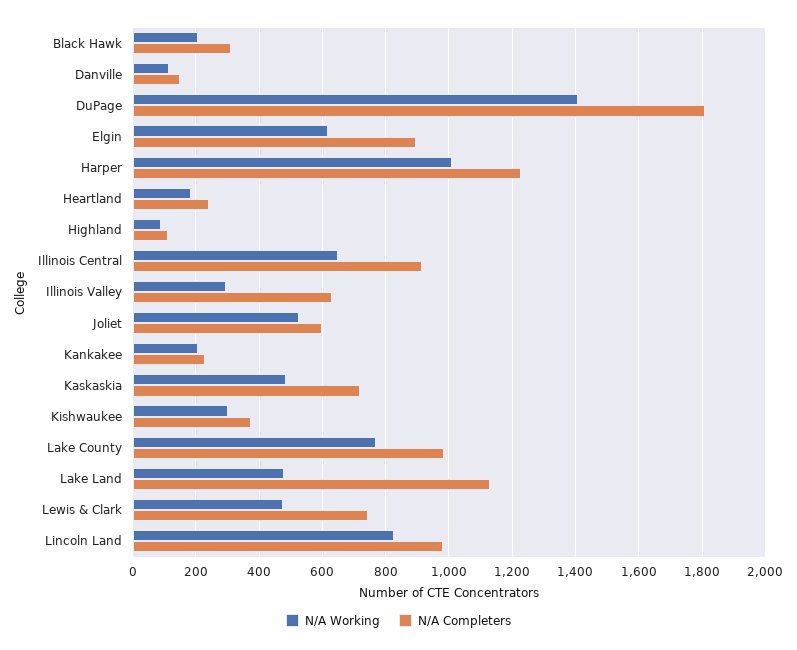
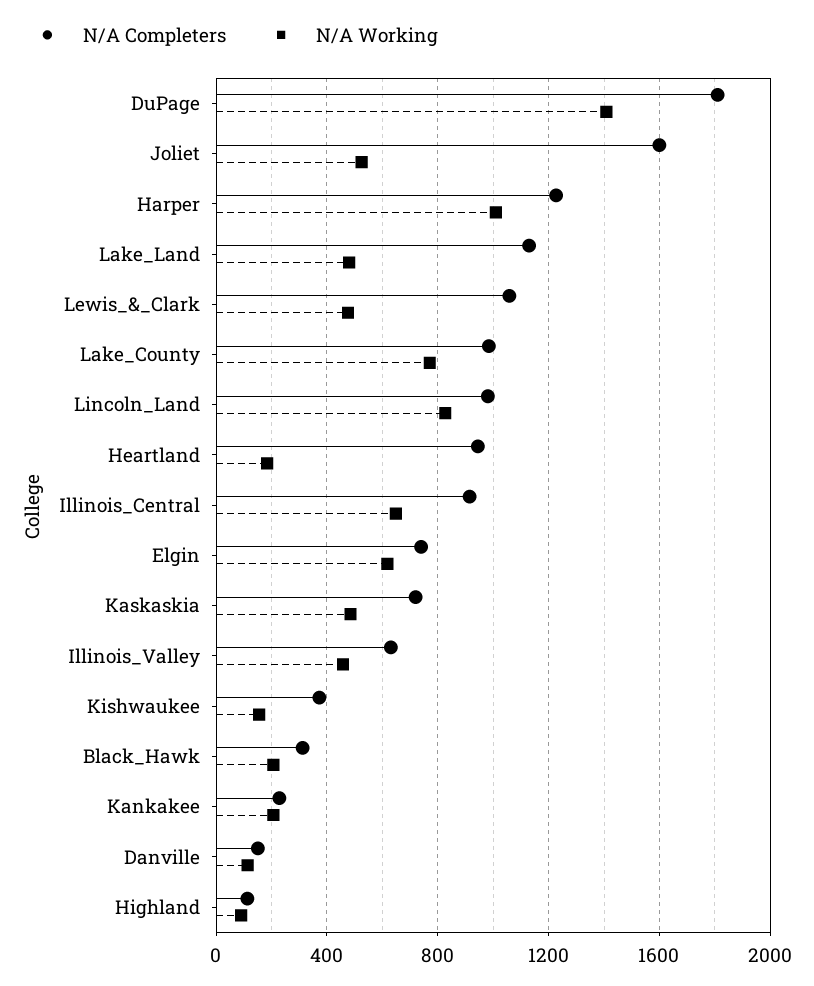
N/A Completers, Elgin: 900 -> 750
N/A Completers, Heartland: 240 -> 950
N/A Working, Illinois Valley: 300 -> 450
N/A Completers, Joliet: 600 -> 1600
N/A Working, Kishwaukee: 300 -> 150
N/A Completers, Lewis & Clark: 740 -> 1050

